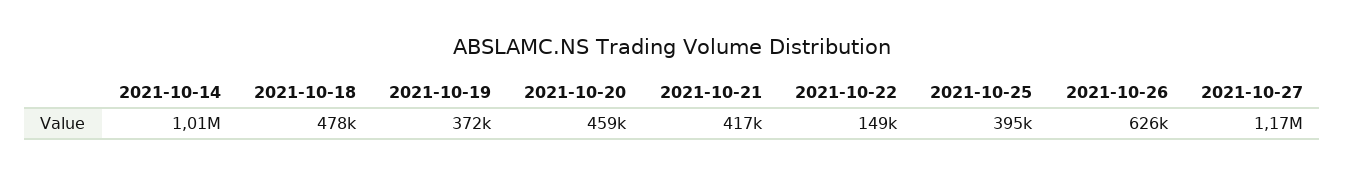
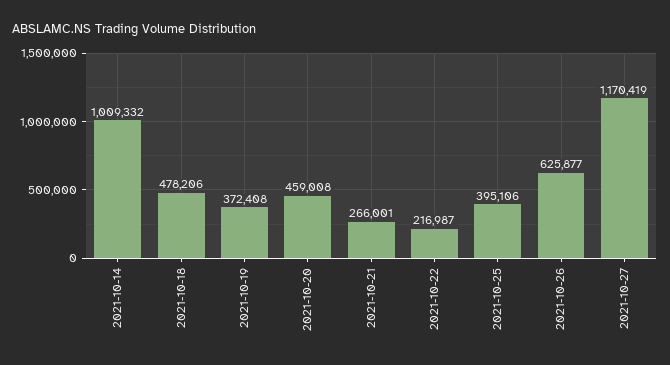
2021-10-21: 417000 -> 266001
2021-10-22: 149000 -> 216987

